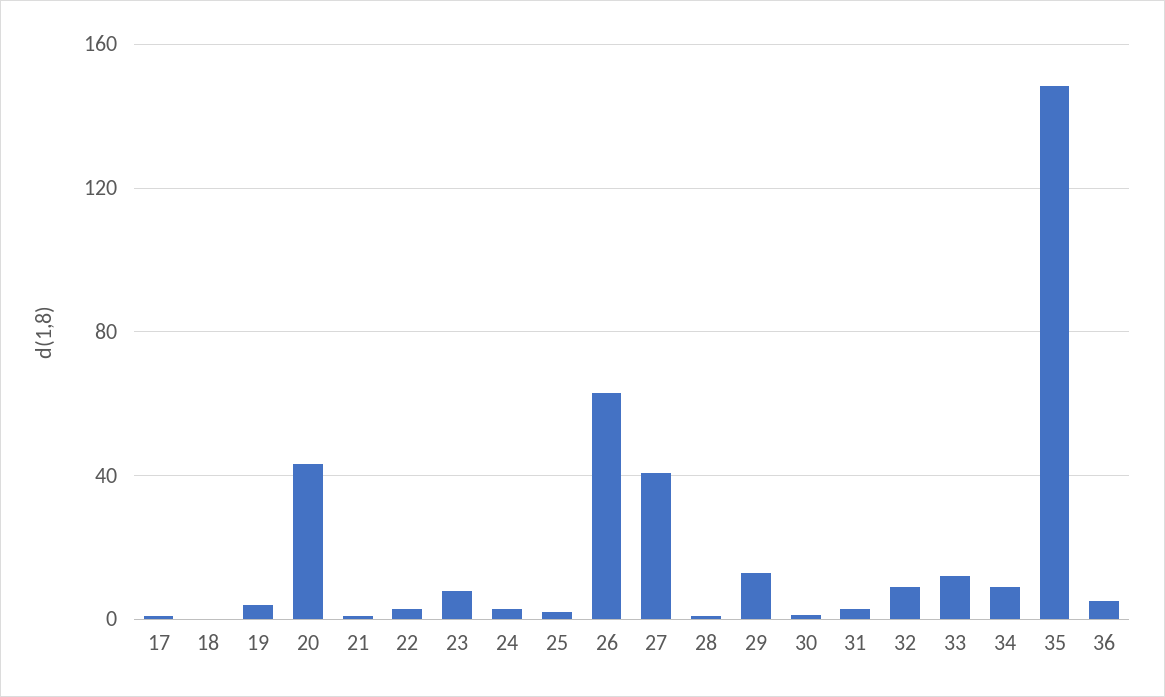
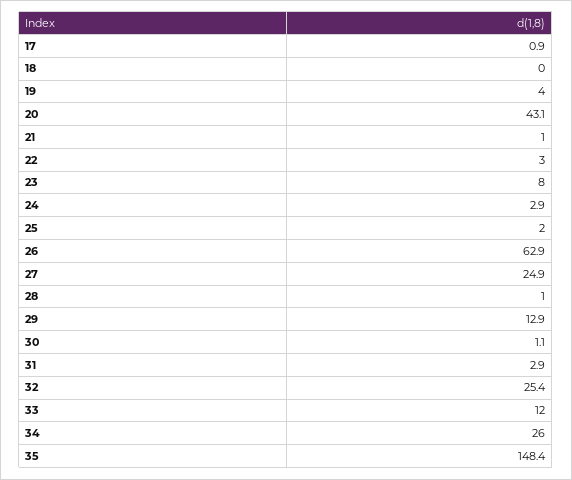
27: 40 -> 24.9
32: 10 -> 25.4
34: 10 -> 26
36: 5 -> none

